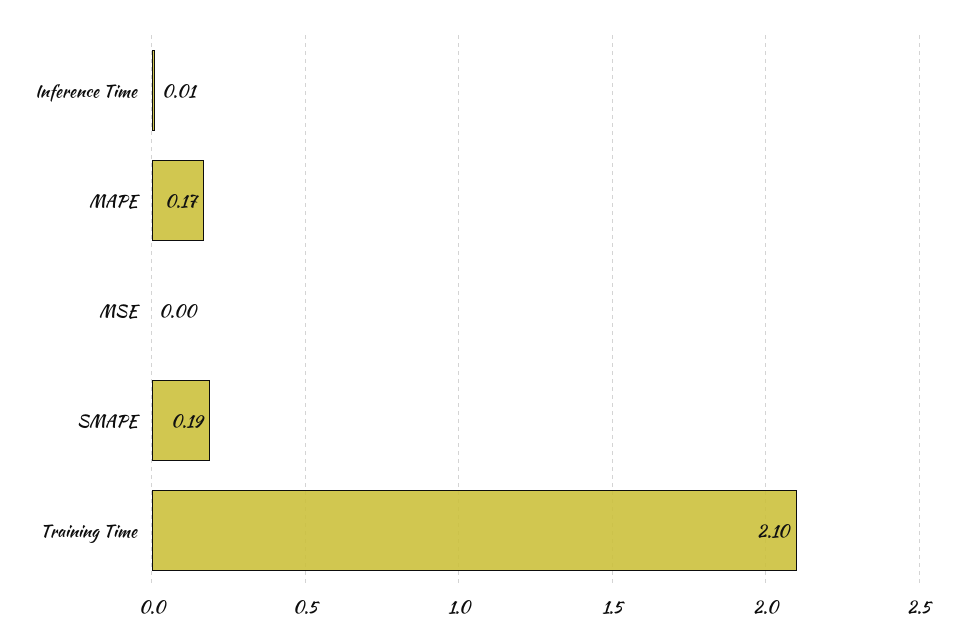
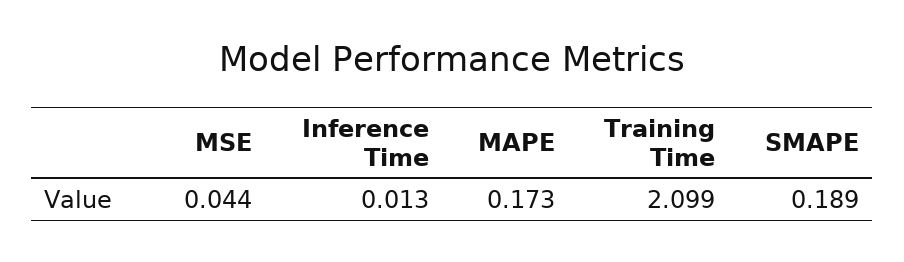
MSE: 0 -> 0.044

